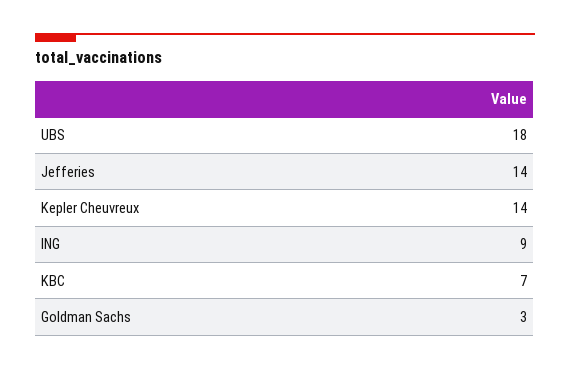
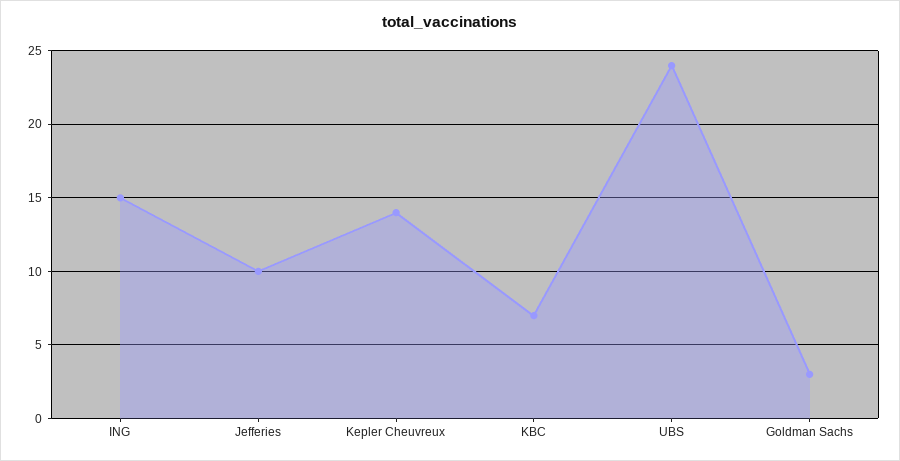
UBS: 18 -> 24
Jefferies: 14 -> 10
ING: 9 -> 15

